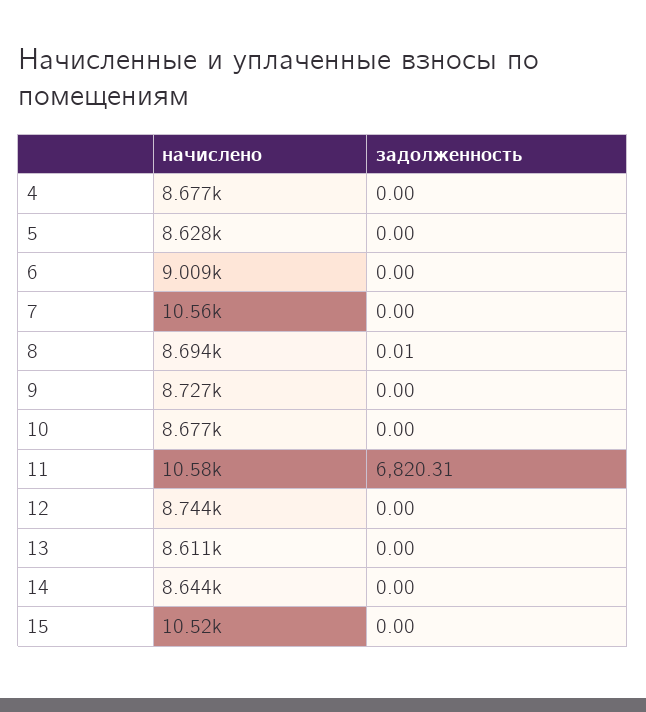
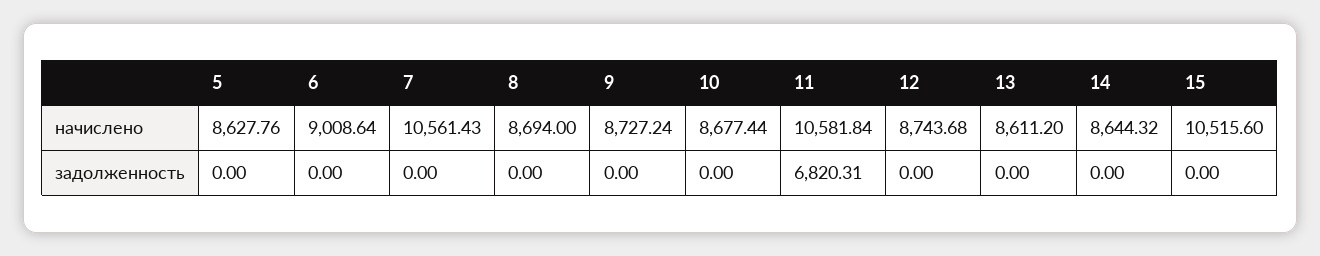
начислено, 4: 8677 -> none
задолженность, 4: 0 -> none
задолженность, 8: 0.01 -> 0

